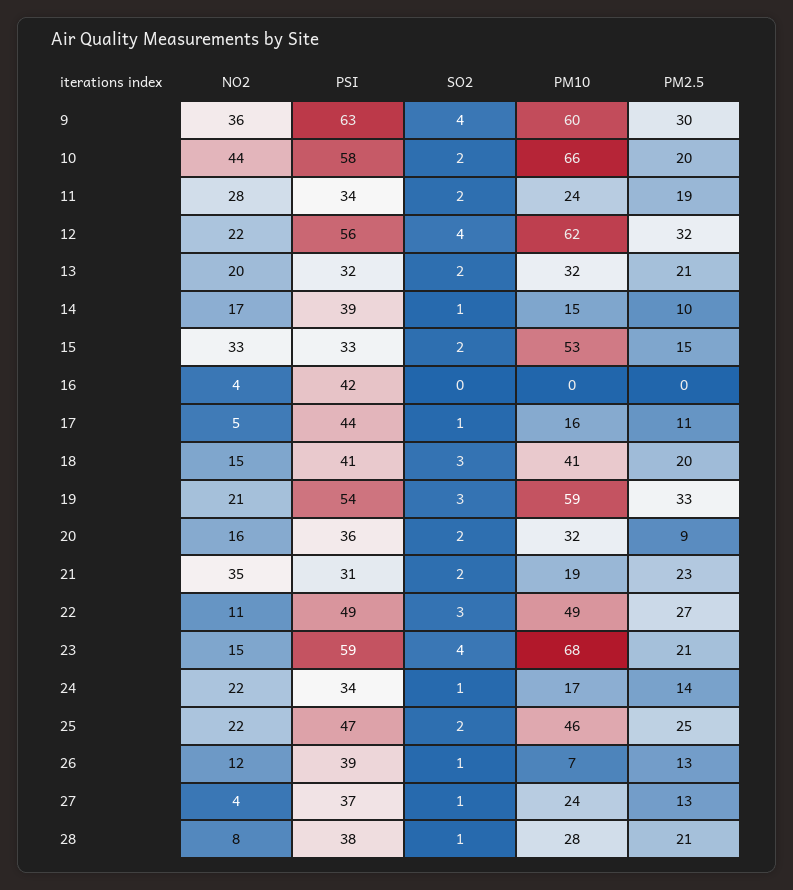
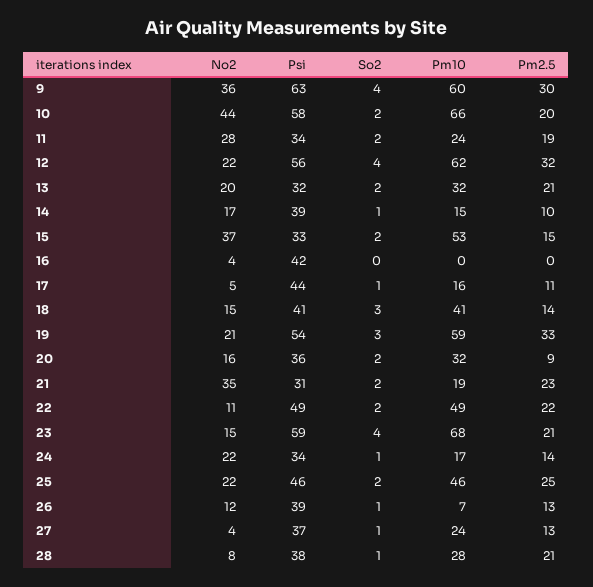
NO2, 15: 33 -> 37
PM2.5, 18: 20 -> 14
SO2, 22: 3 -> 2
PM2.5, 22: 27 -> 22
PSI, 25: 47 -> 46

